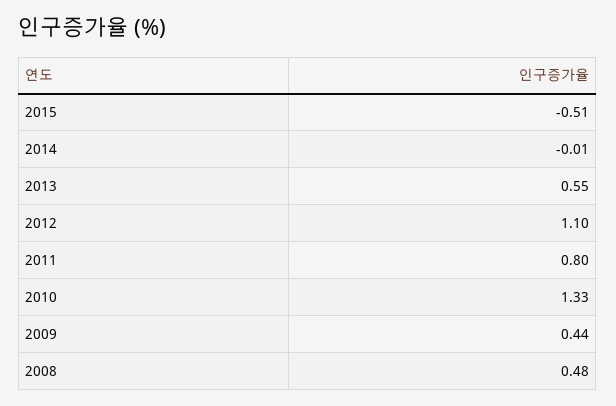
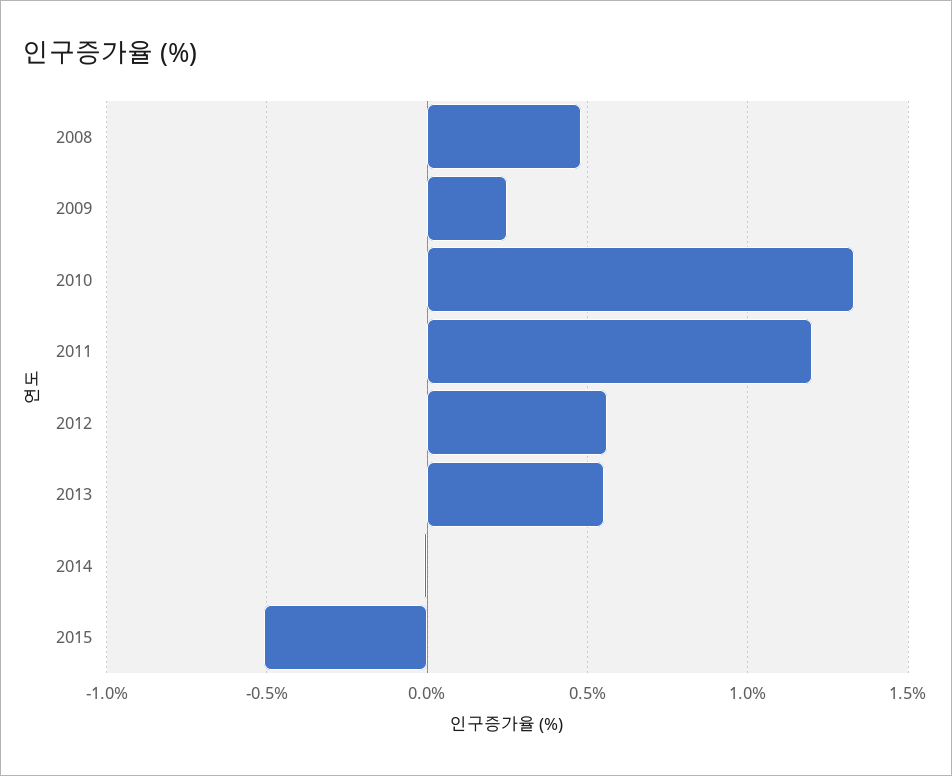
2012: 1.1 -> 0.55
2011: 0.8 -> 1.2
2009: 0.44 -> 0.25

